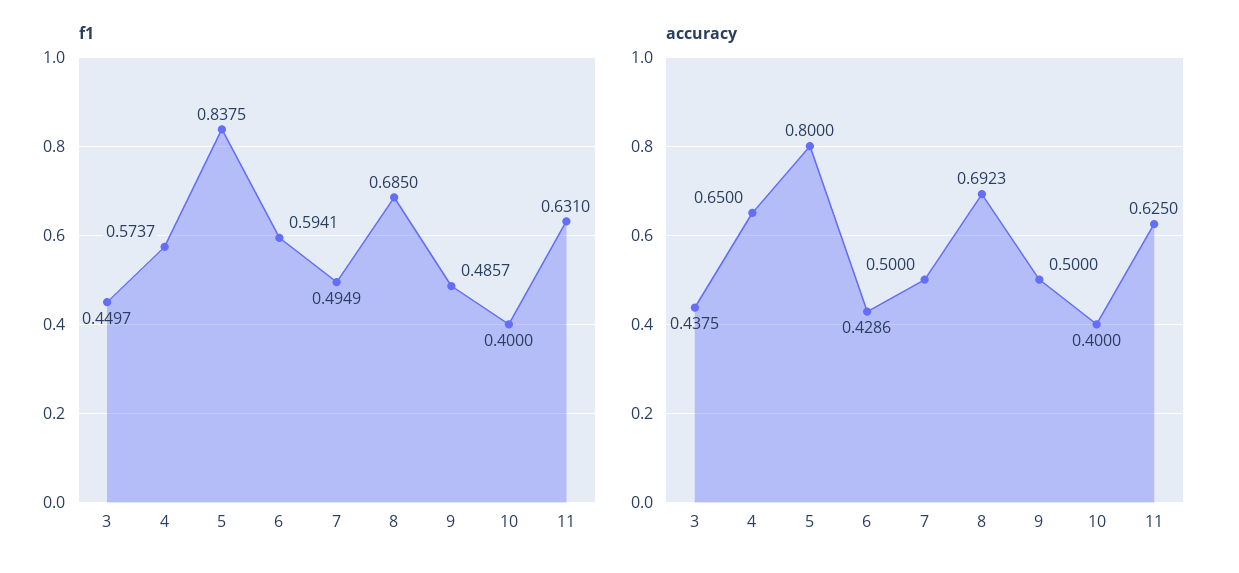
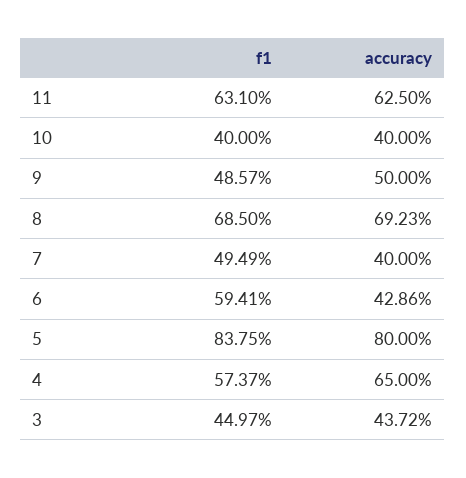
accuracy, 3: 0.4375 -> 0.4372
accuracy, 7: 0.5 -> 0.4

